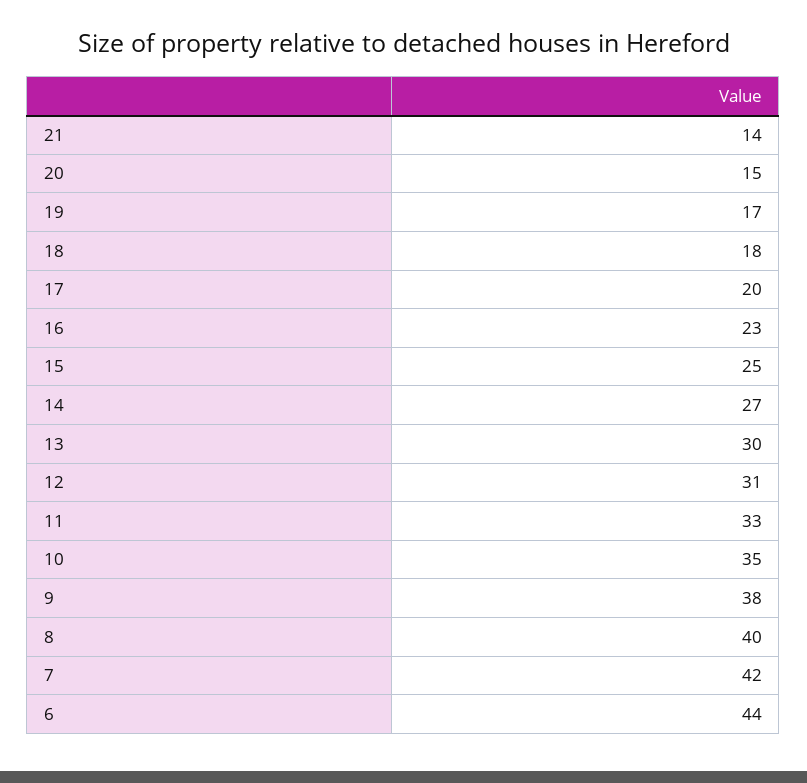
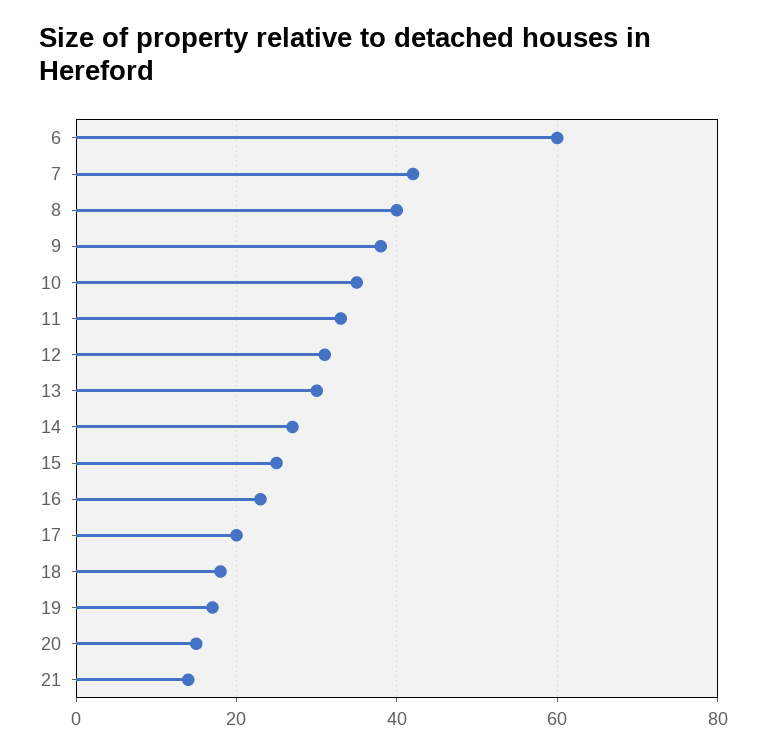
6: 44 -> 60

